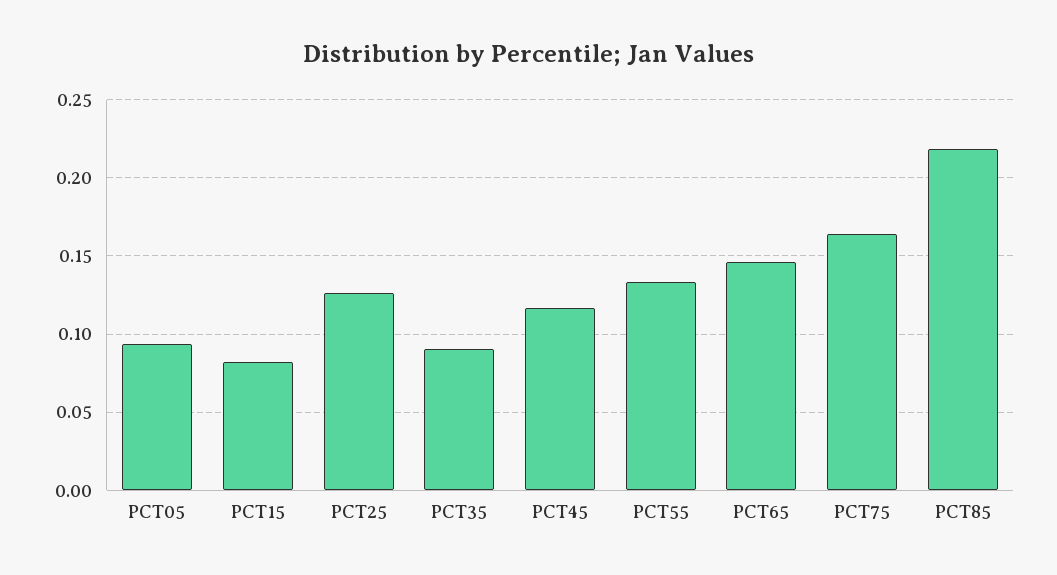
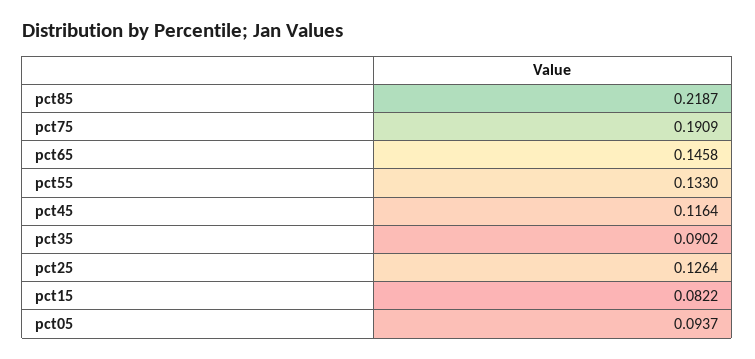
PCT75: 0.165 -> 0.1909

